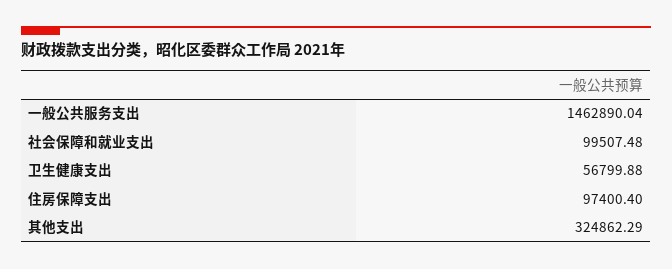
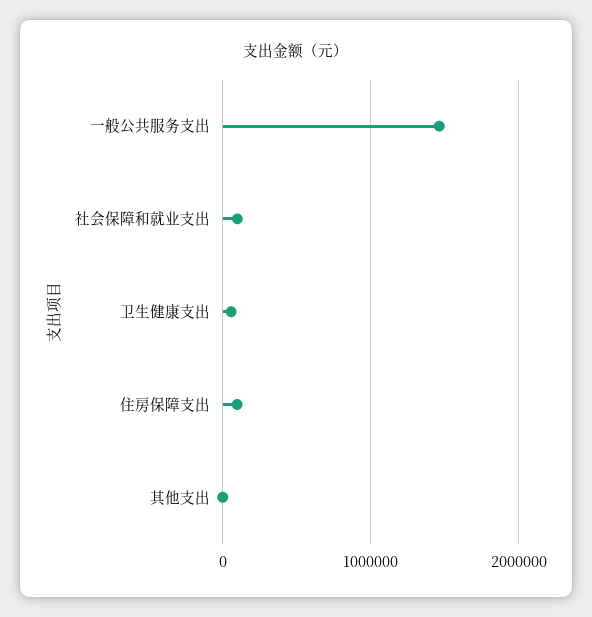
其他支出: 324862.29 -> 0

